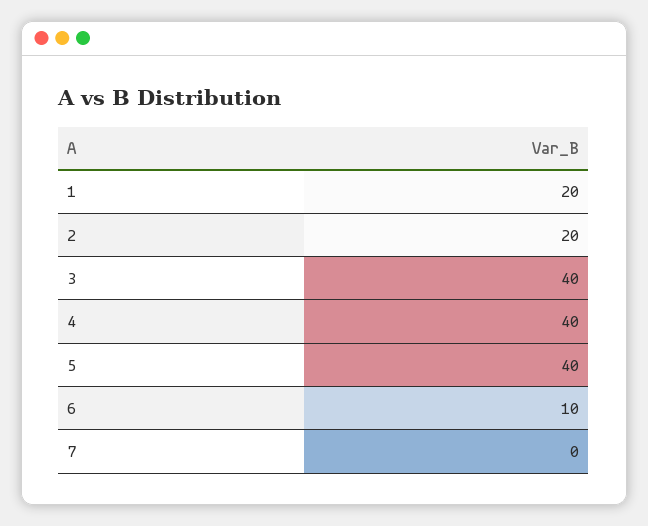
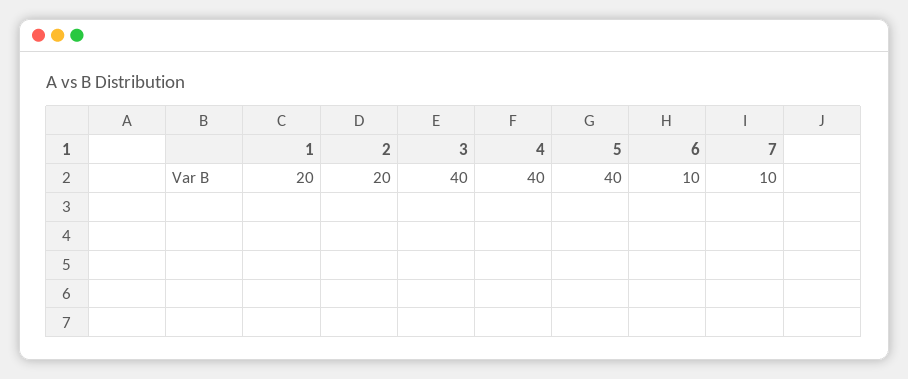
7: 0 -> 10

